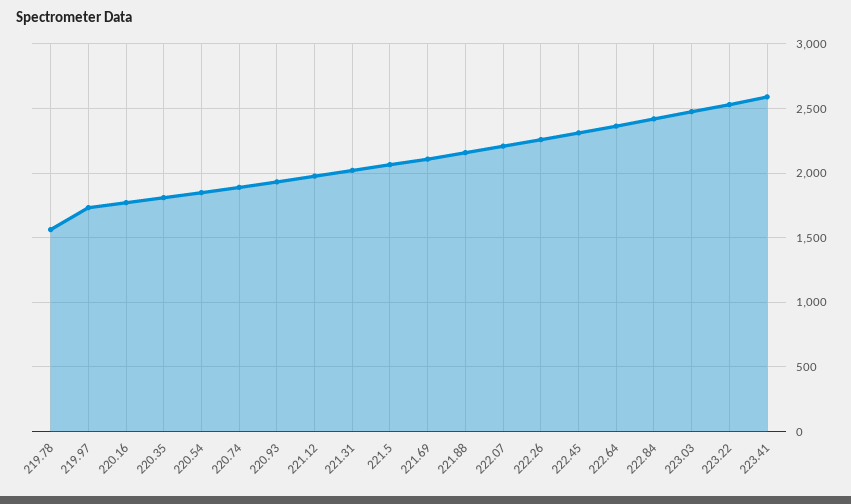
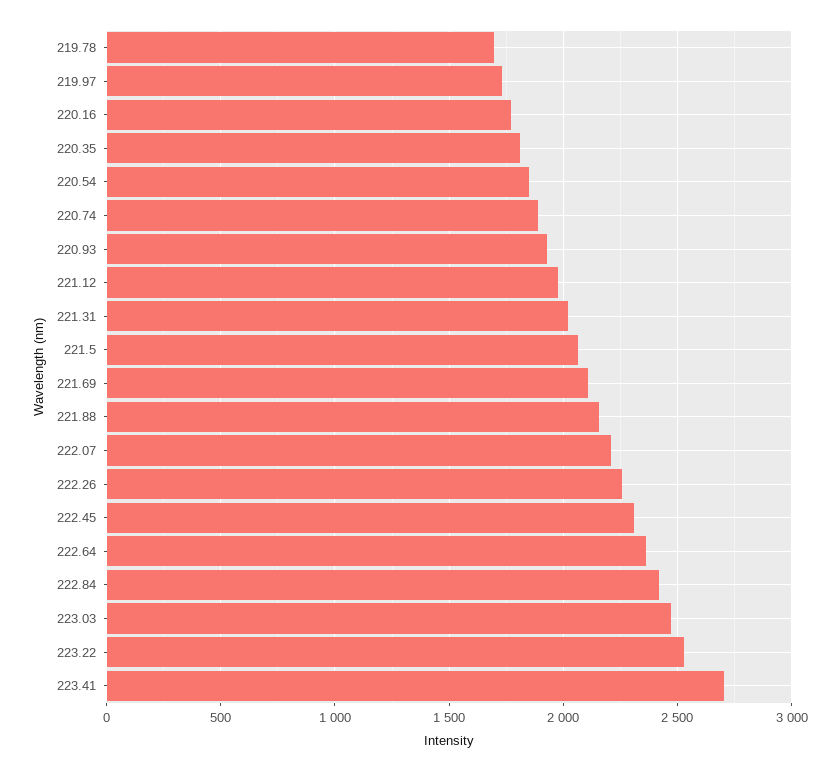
219.78: 1550 -> 1700
223.41: 2600 -> 2700

